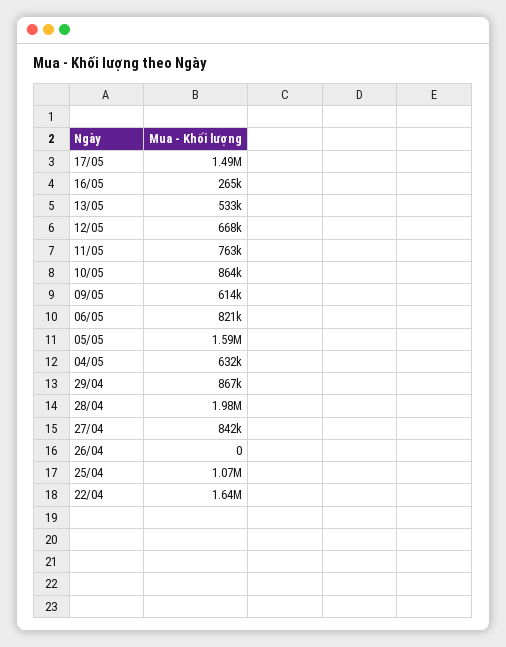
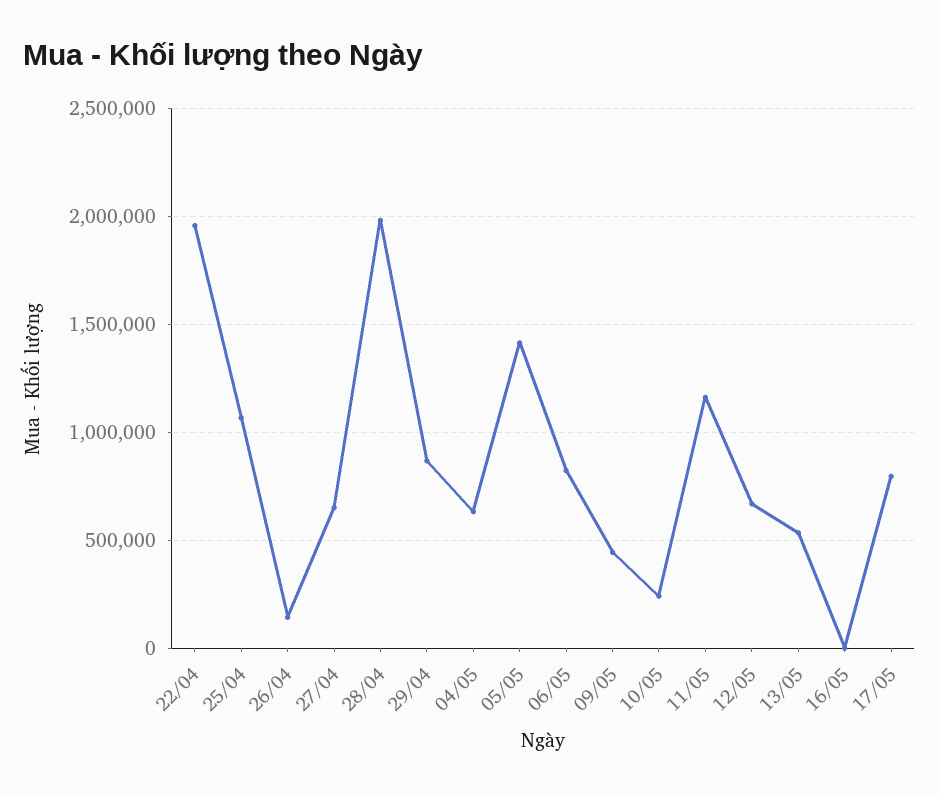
17/05: 1490000 -> 800000
16/05: 265000 -> 0
11/05: 763000 -> 1150000
10/05: 864000 -> 250000
09/05: 614000 -> 450000
05/05: 1590000 -> 1400000
27/04: 842000 -> 650000
26/04: 0 -> 150000
22/04: 1640000 -> 1950000

